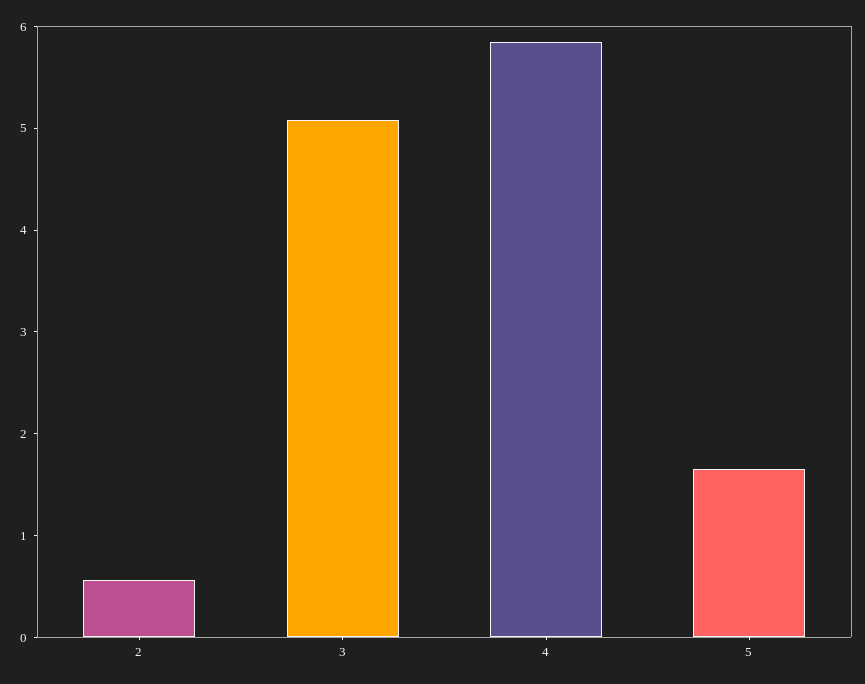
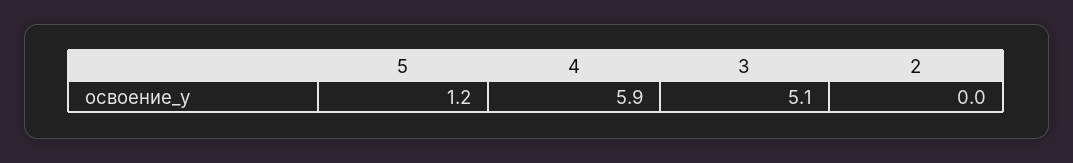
2: 0.6 -> 0
5: 1.6 -> 1.2

